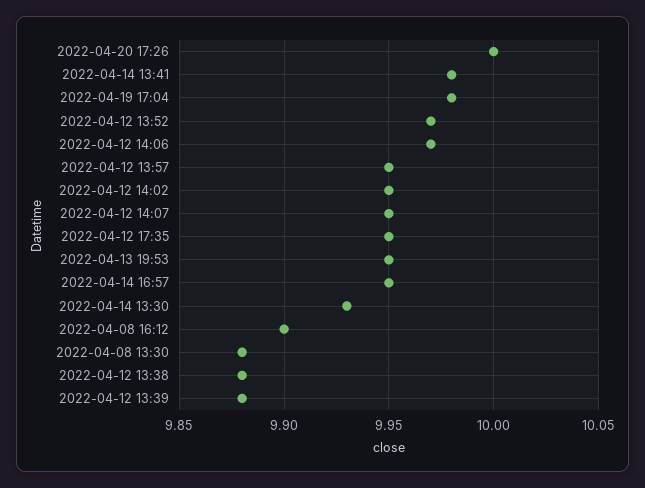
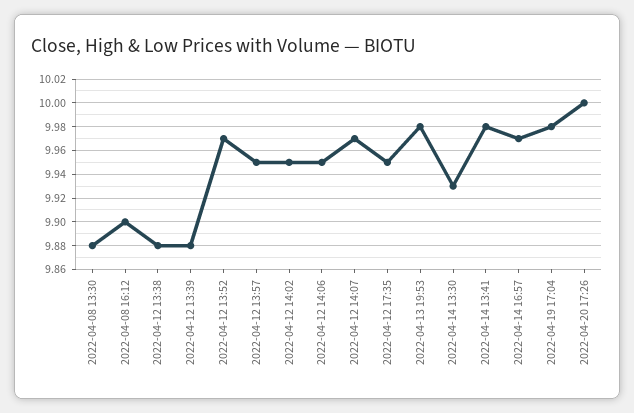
2022-04-12 14:06: 9.97 -> 9.95
2022-04-12 14:07: 9.95 -> 9.97
2022-04-13 19:53: 9.95 -> 9.98
2022-04-14 16:57: 9.95 -> 9.97

